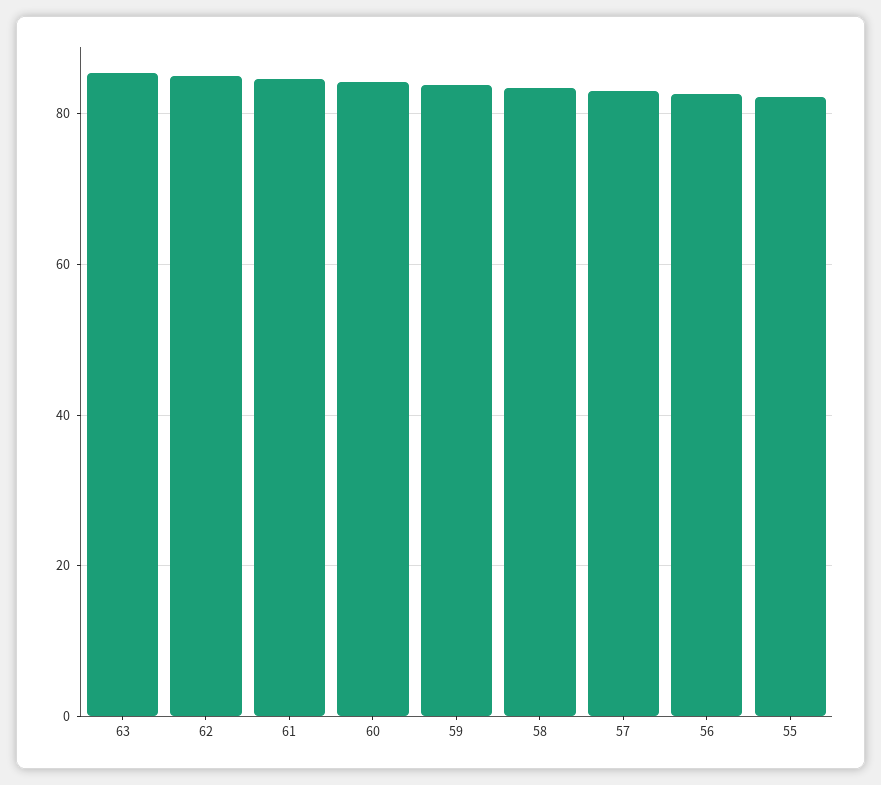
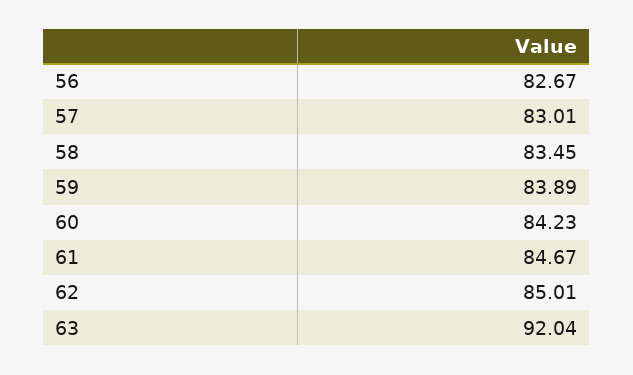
63: 86 -> 92.04
55: 82 -> none

